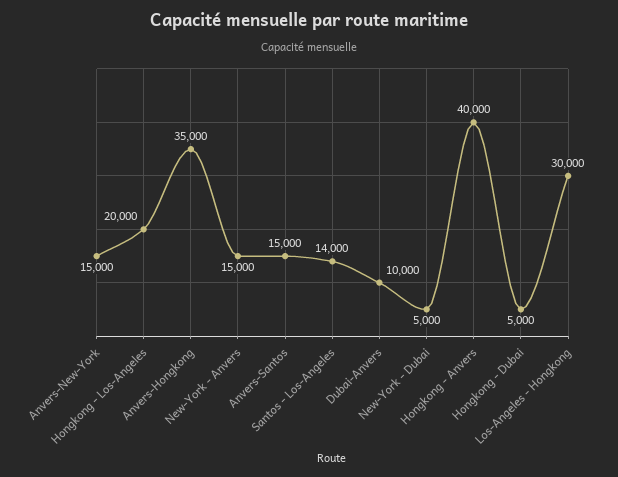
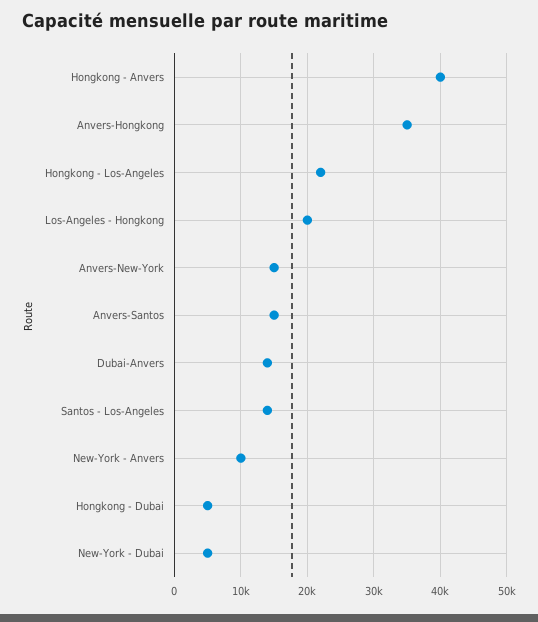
Hongkong - Los-Angeles: 20000 -> 22000
New-York - Anvers: 15000 -> 10000
Dubai-Anvers: 10000 -> 14000
Los-Angeles - Hongkong: 30000 -> 20000

